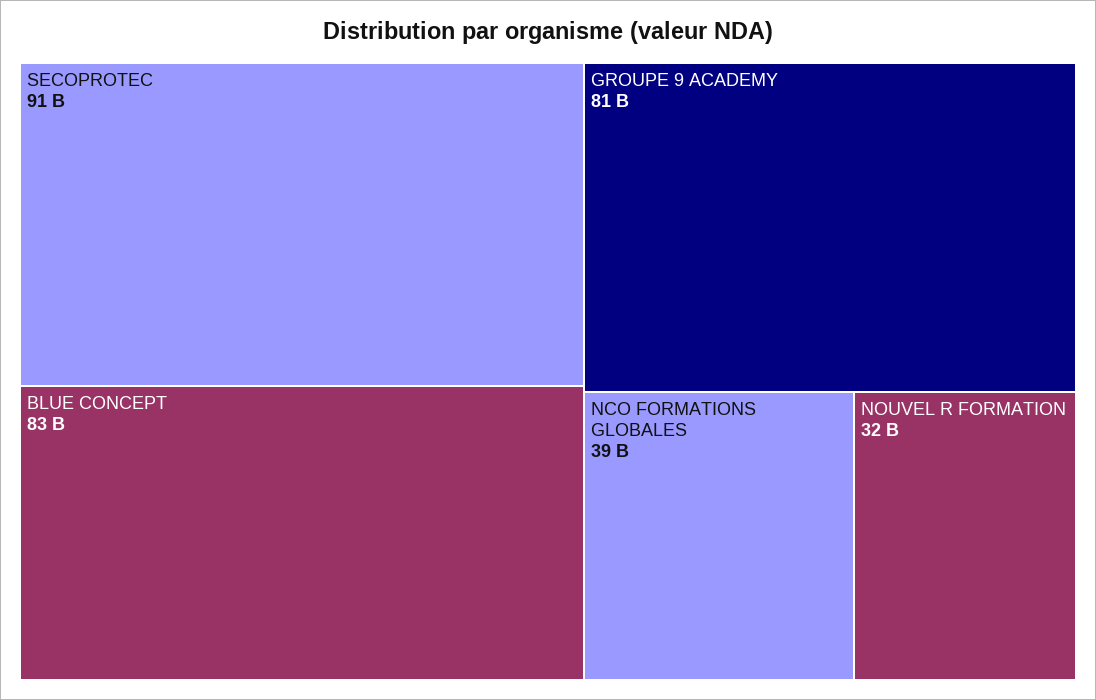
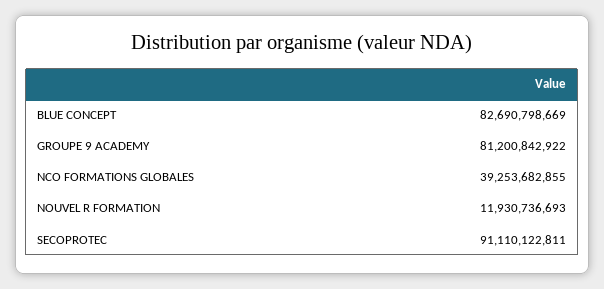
NOUVEL R FORMATION: 32000000000 -> 11930736693

